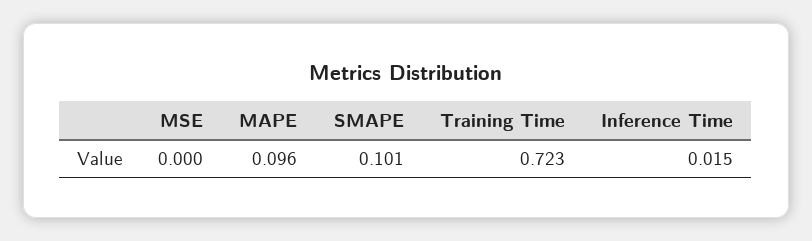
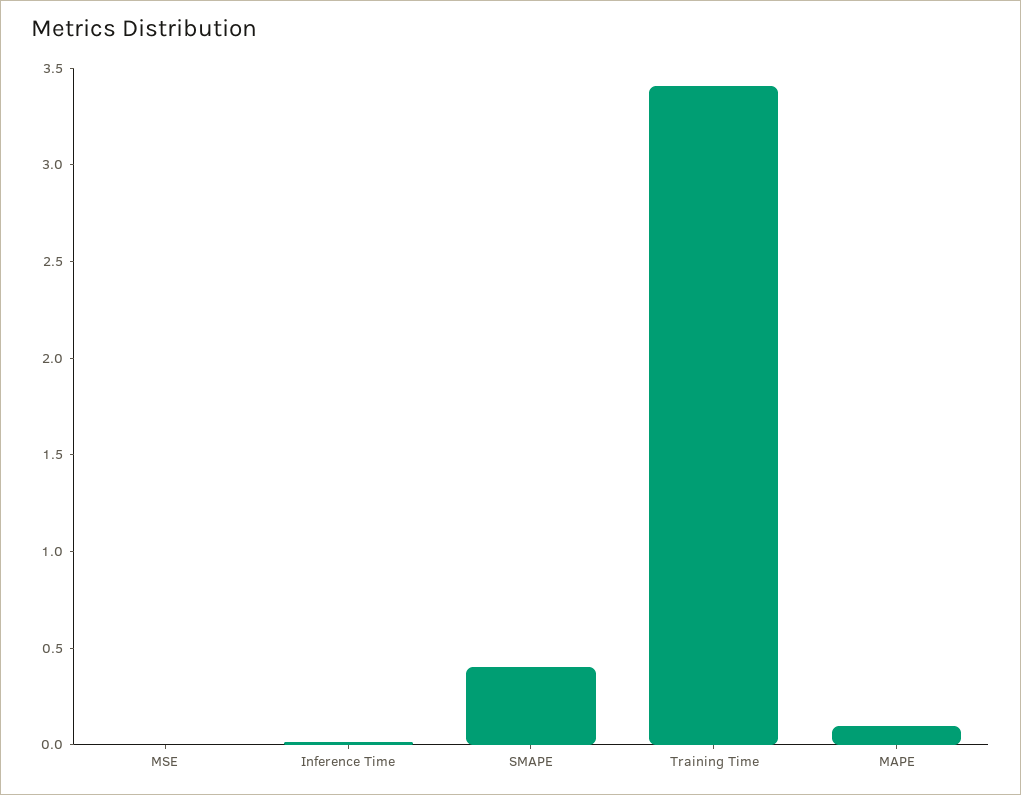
SMAPE: 0.101 -> 0.4
Training Time: 0.723 -> 3.4

